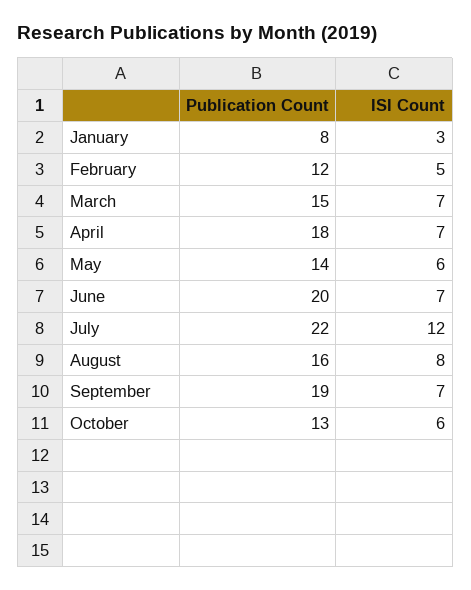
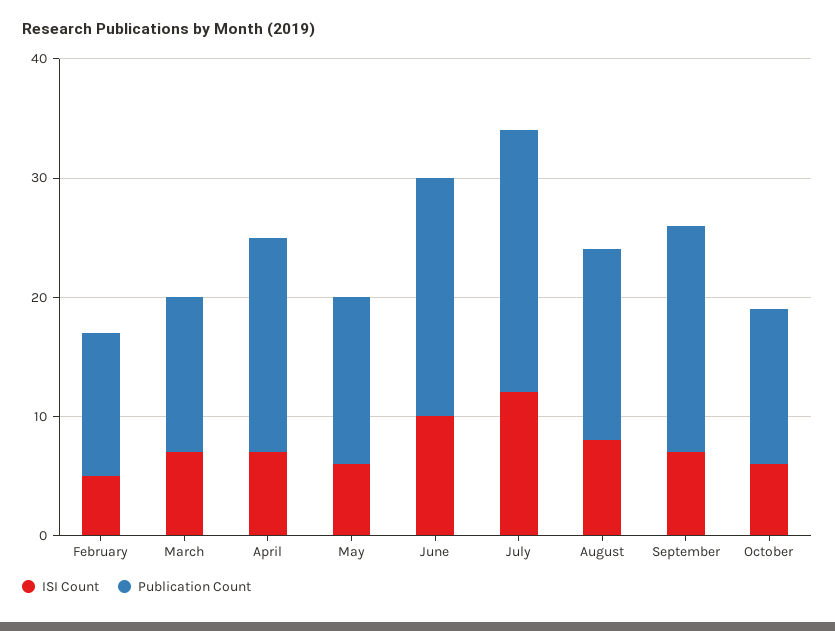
Publication Count, January: 8 -> none
ISI Count, January: 3 -> none
Publication Count, March: 15 -> 13
ISI Count, June: 7 -> 10

